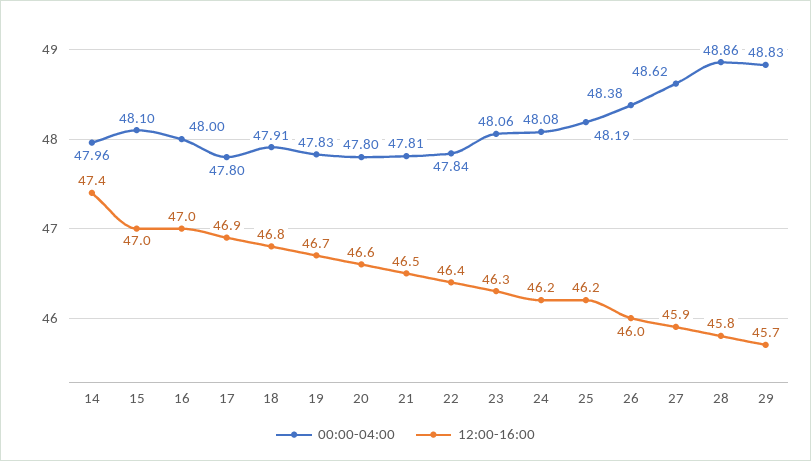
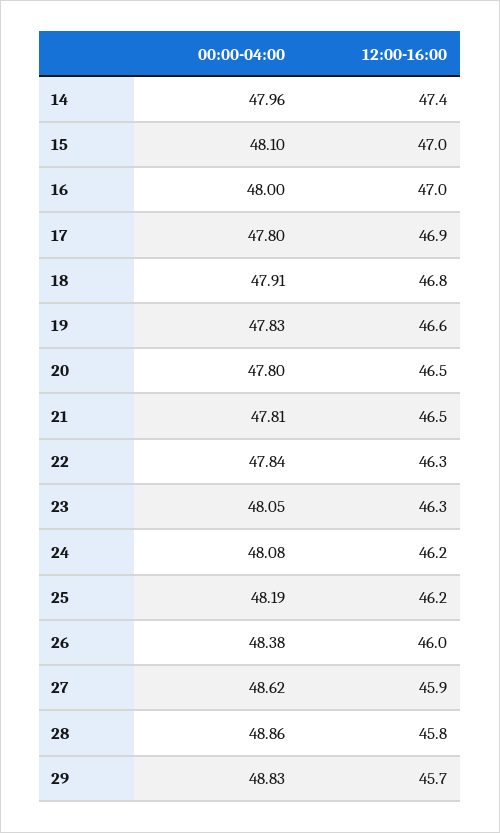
12:00-16:00, 19: 46.7 -> 46.6
12:00-16:00, 20: 46.6 -> 46.5
12:00-16:00, 22: 46.4 -> 46.3
00:00-04:00, 23: 48.06 -> 48.05

